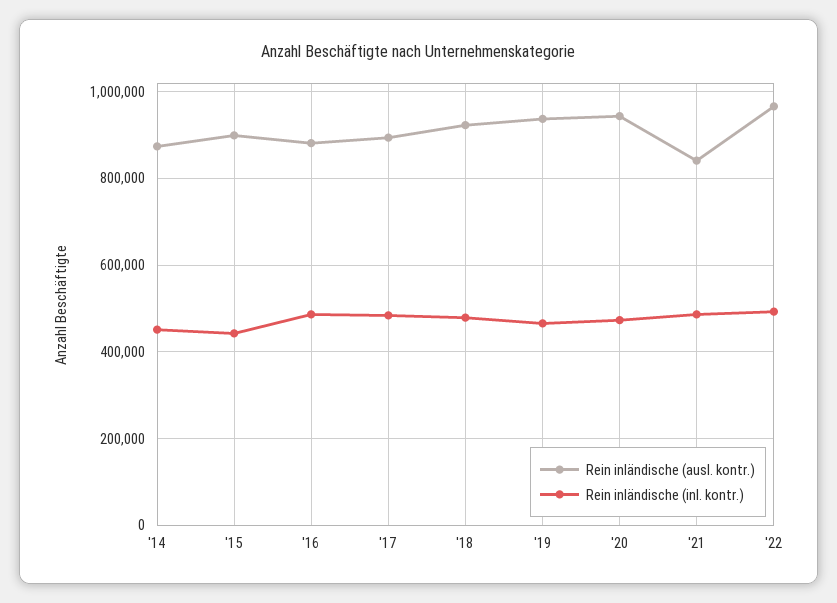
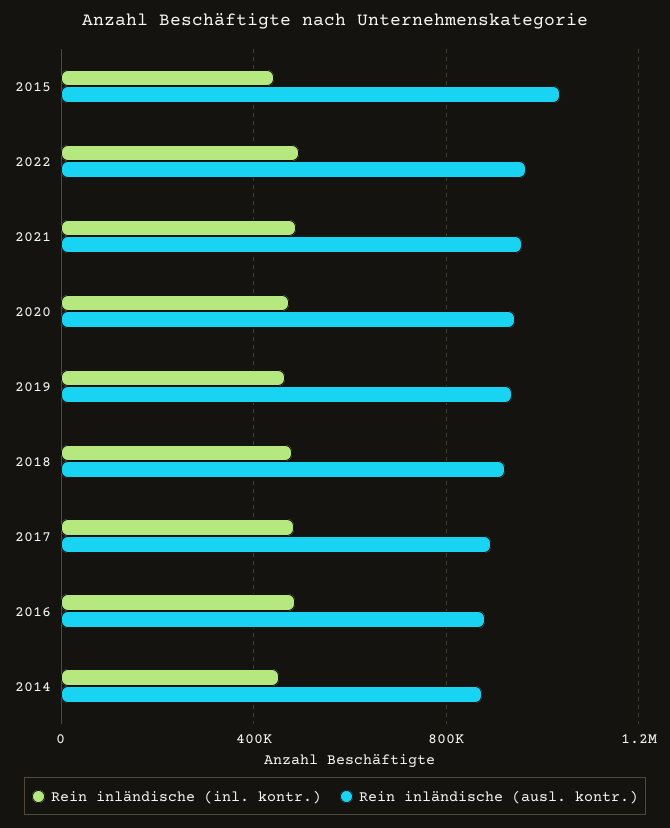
Rein inländische (ausl. kontr.), '15: 900000 -> 1050000
Rein inländische (ausl. kontr.), '21: 840000 -> 950000

